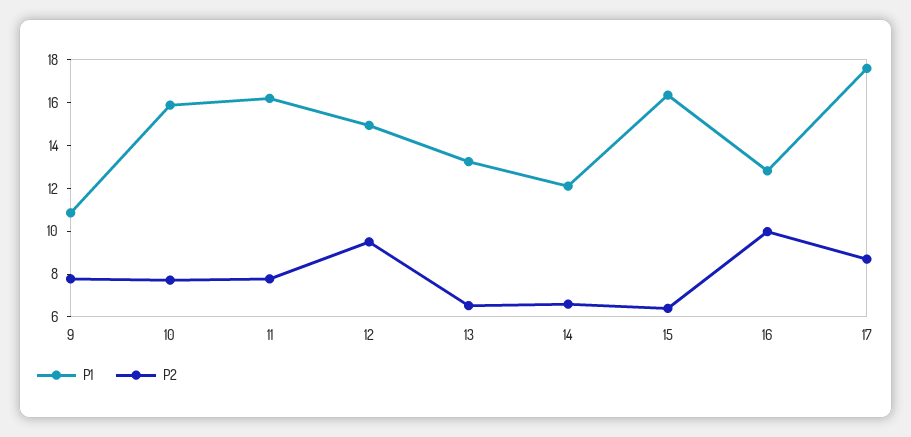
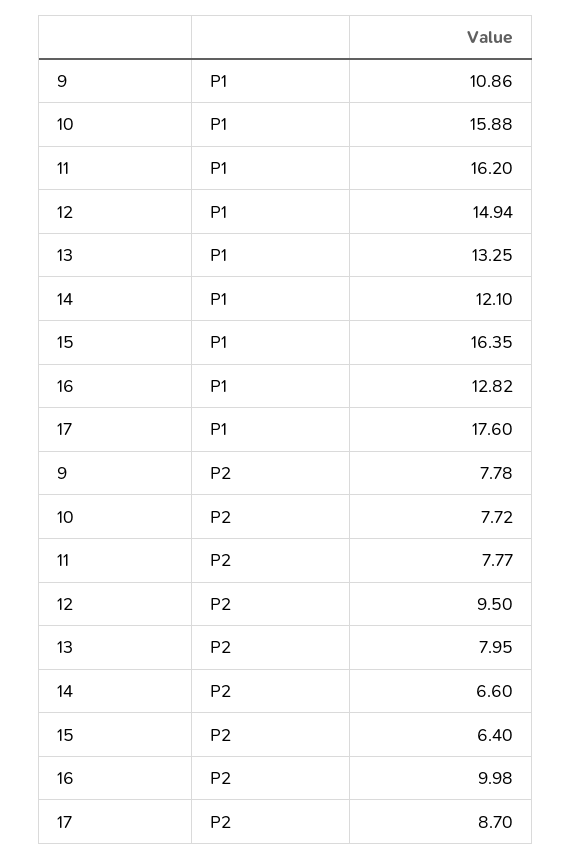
P2, 13: 6.5 -> 7.95

